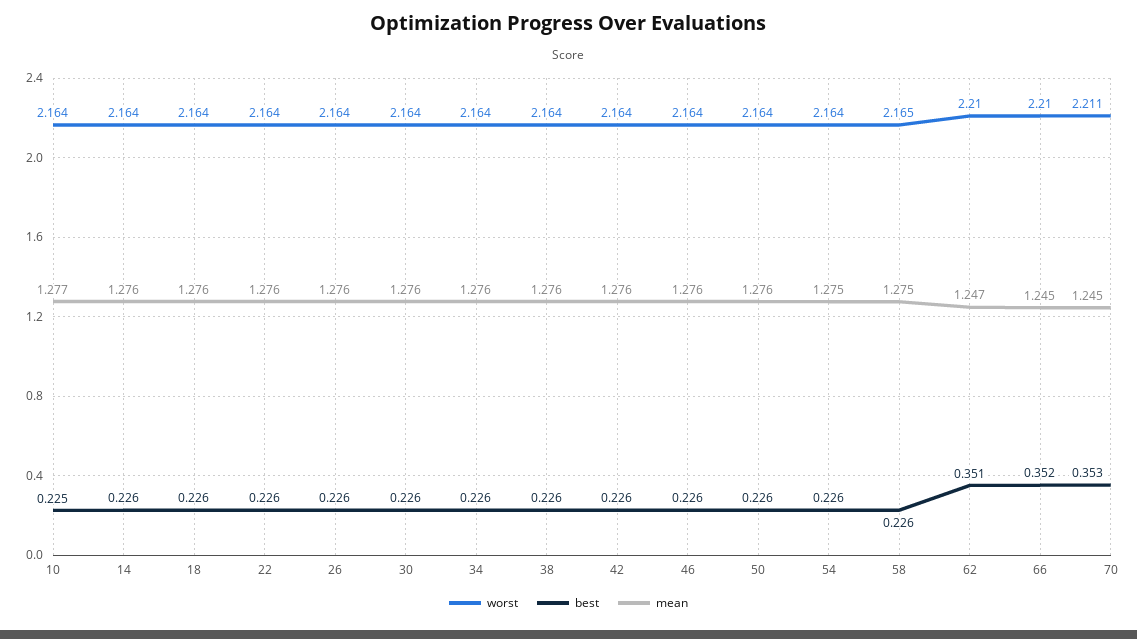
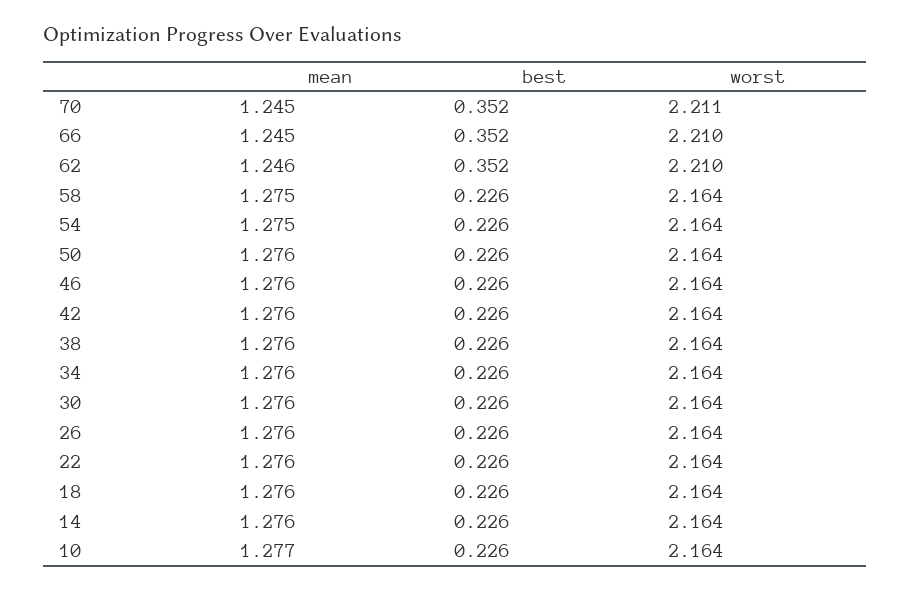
best, 10: 0.225 -> 0.226
worst, 58: 2.165 -> 2.164
best, 62: 0.351 -> 0.352
mean, 62: 1.247 -> 1.246
best, 70: 0.353 -> 0.352

